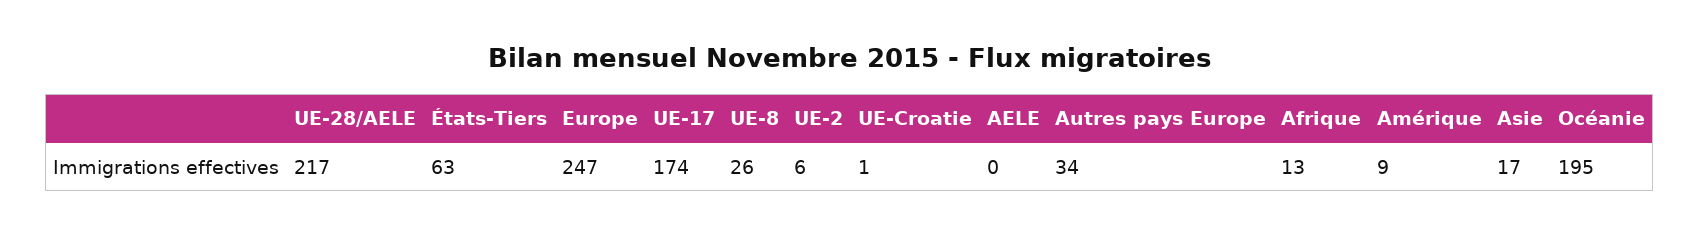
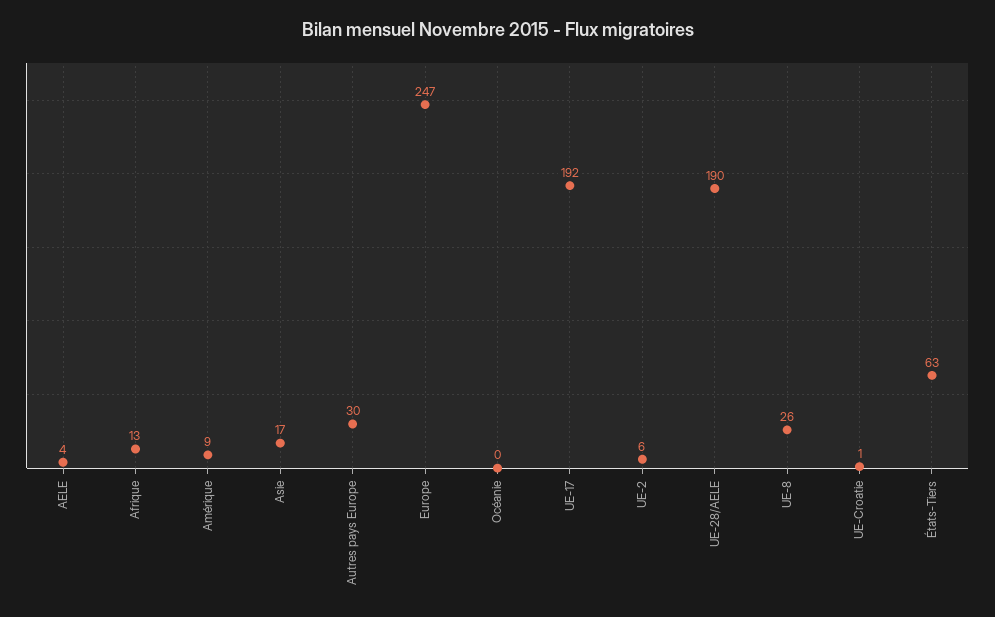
UE-28/AELE: 217 -> 190
UE-17: 174 -> 192
AELE: 0 -> 4
Autres pays Europe: 34 -> 30
Océanie: 195 -> 0

